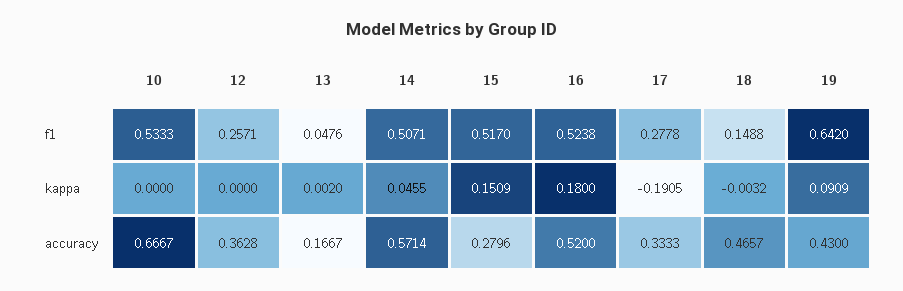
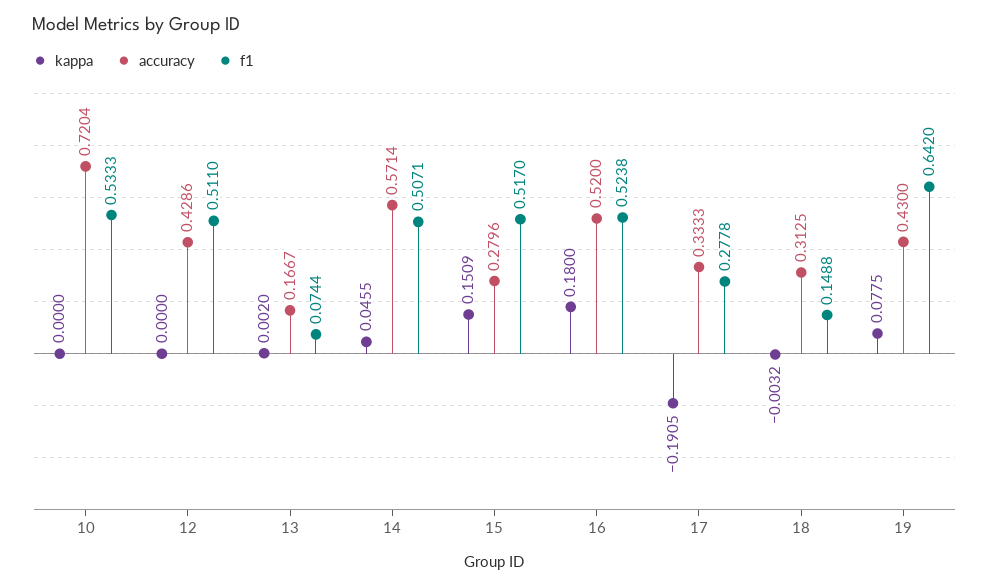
f1, 12: 0.2571 -> 0.511
f1, 13: 0.0476 -> 0.0744
kappa, 19: 0.0909 -> 0.0775
accuracy, 10: 0.6667 -> 0.7204
accuracy, 12: 0.3628 -> 0.4286
accuracy, 18: 0.4657 -> 0.3125

